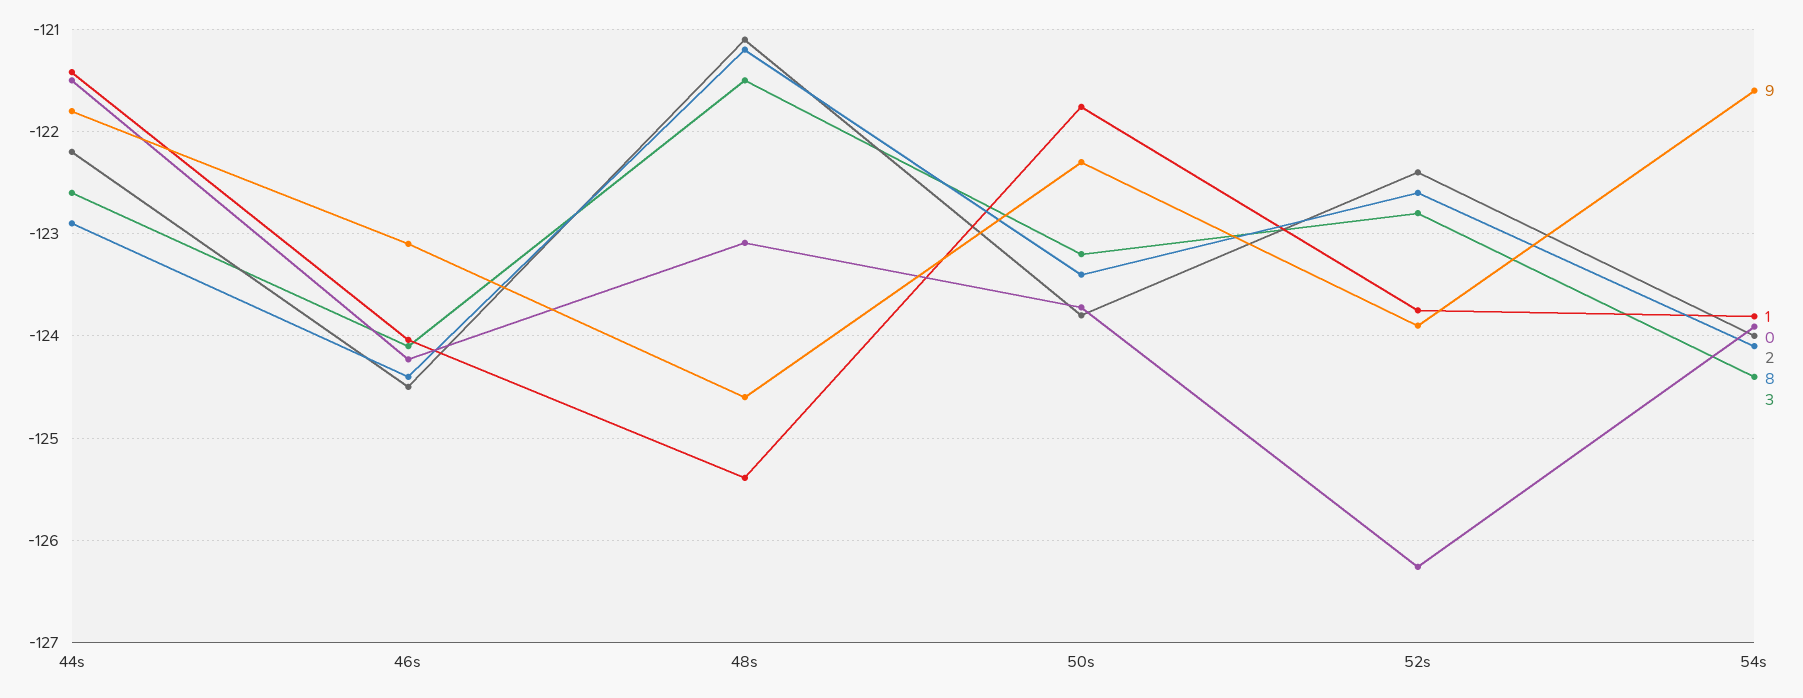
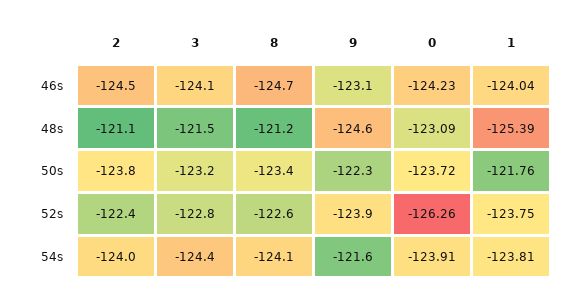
9, 44s: -121.8 -> none
1, 44s: -121.4 -> none
0, 44s: -121.5 -> none
2, 44s: -122.2 -> none
8, 44s: -122.9 -> none
3, 44s: -122.6 -> none
8, 46s: -124.4 -> -124.7

